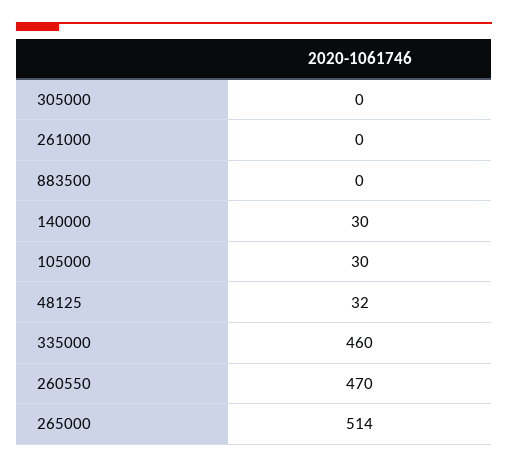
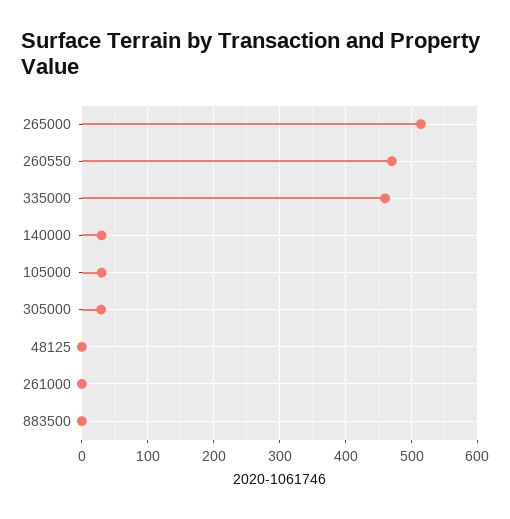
305000: 0 -> 30
48125: 32 -> 0

